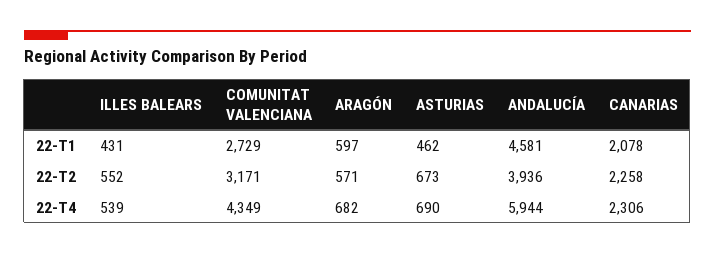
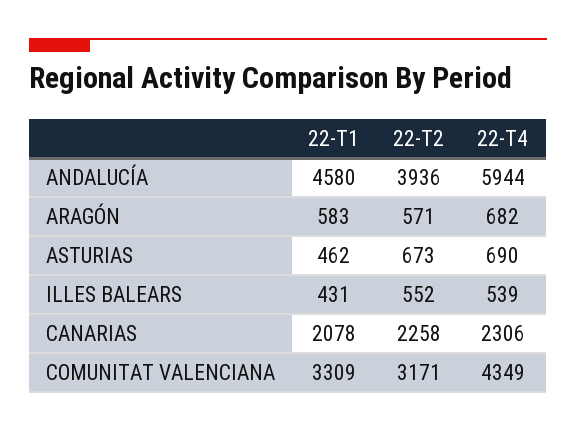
COMUNITAT VALENCIANA, 22-T1: 2729 -> 3309
ARAGÓN, 22-T1: 597 -> 583
ANDALUCÍA, 22-T1: 4581 -> 4580

